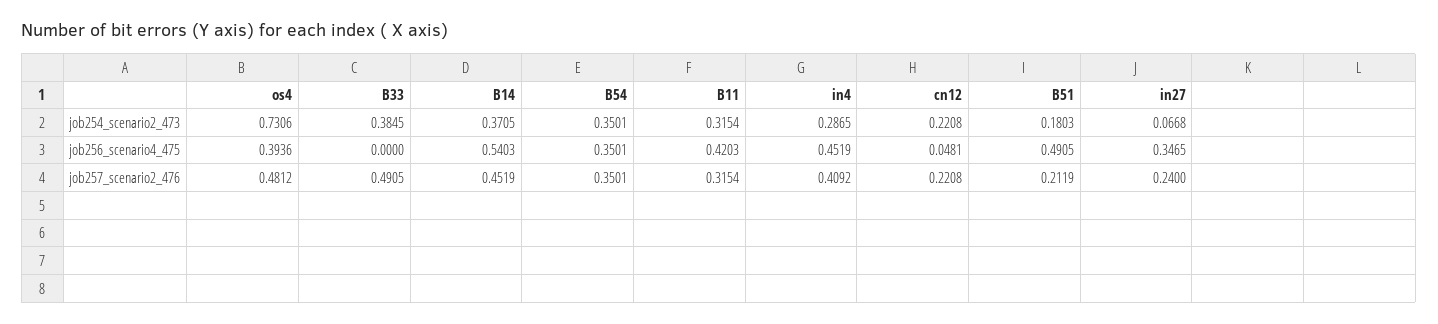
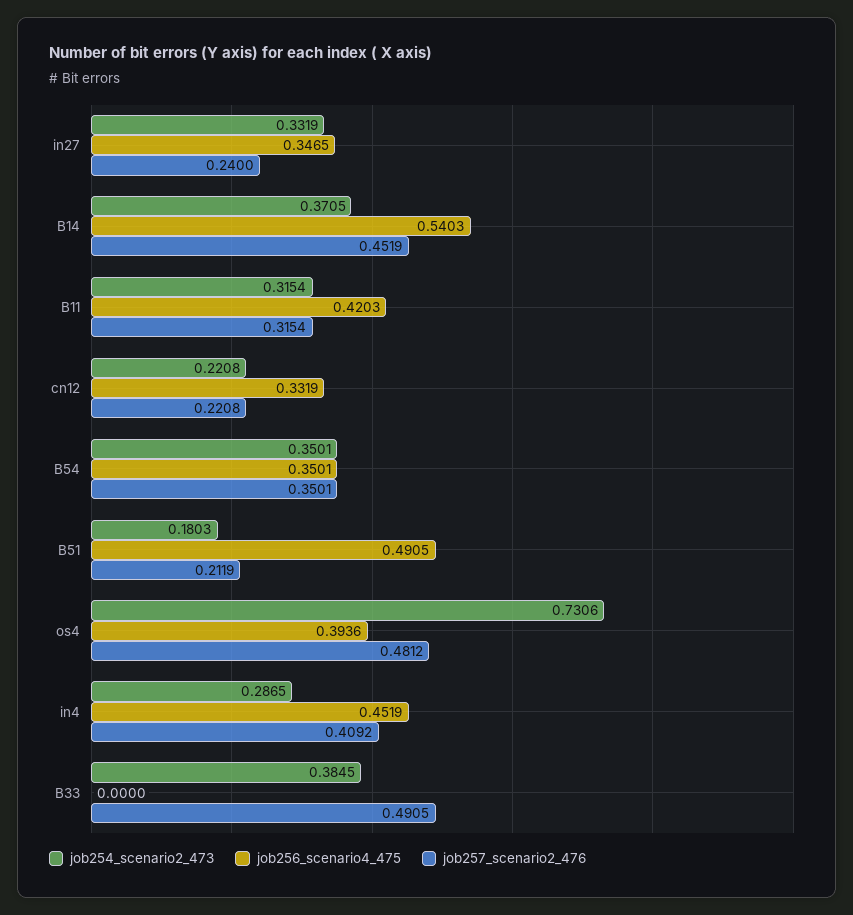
job254_scenario2_473, in27: 0.0668 -> 0.3319
job256_scenario4_475, cn12: 0.0481 -> 0.3319

